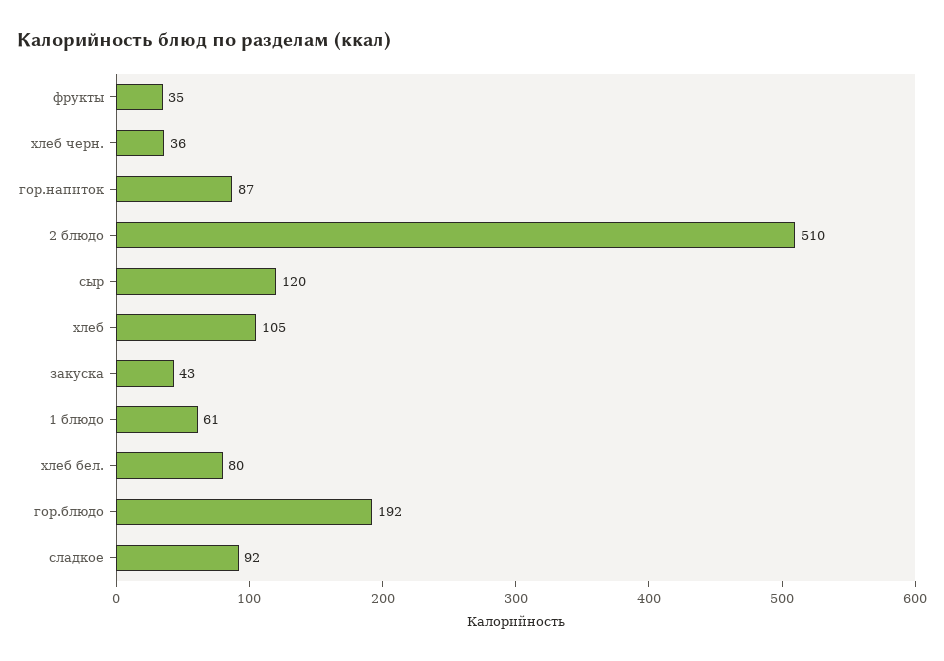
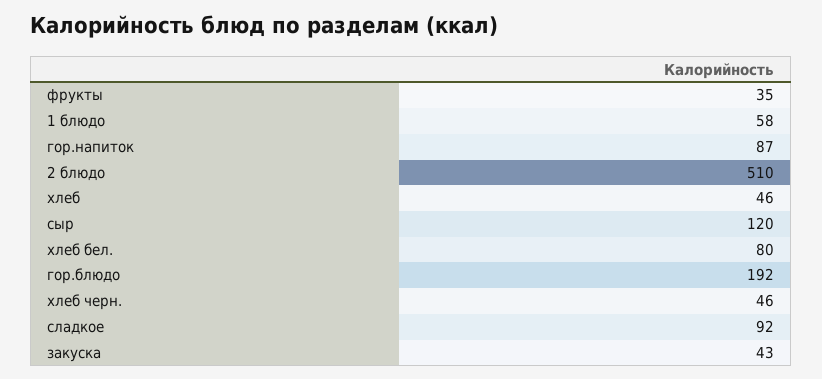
хлеб черн.: 36 -> 46
хлеб: 105 -> 46
1 блюдо: 61 -> 58

